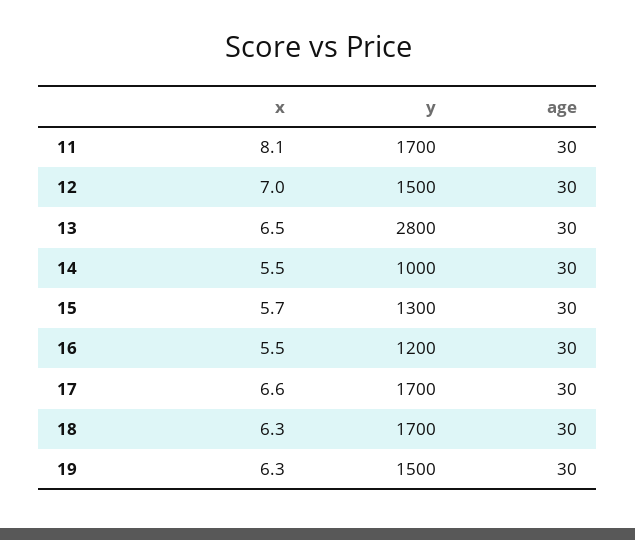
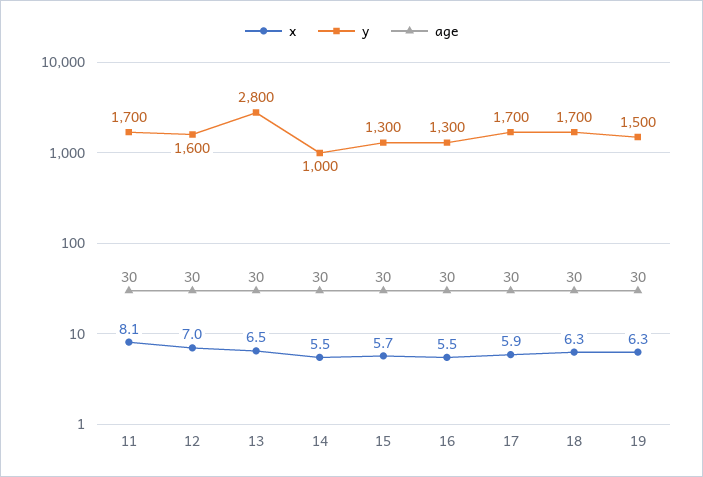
y, 12: 1500 -> 1600
y, 16: 1200 -> 1300
x, 17: 6.6 -> 5.9

